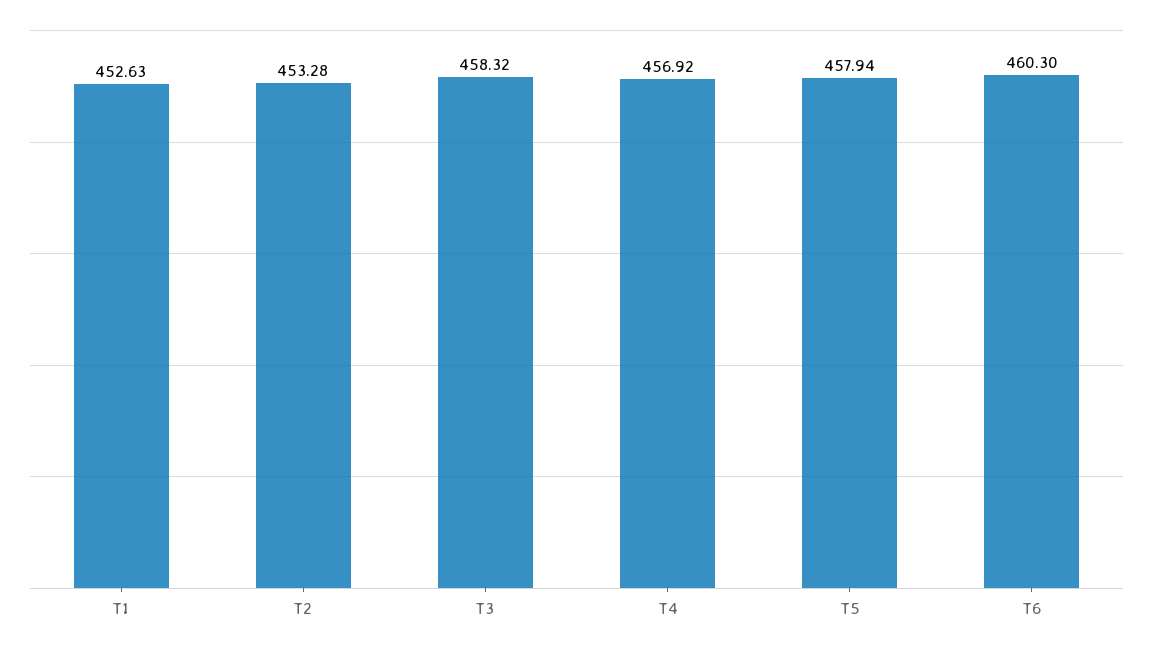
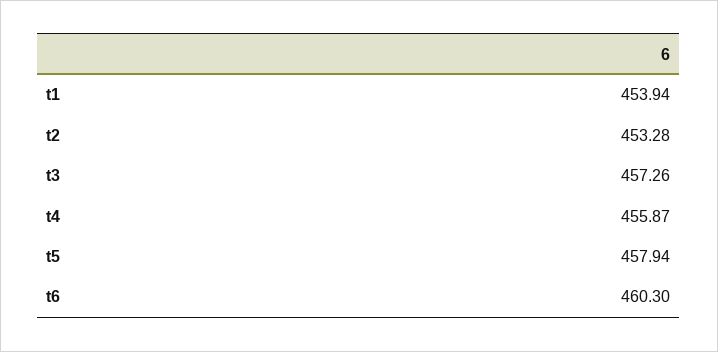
T1: 452.63 -> 453.94
T3: 458.32 -> 457.26
T4: 456.92 -> 455.87

